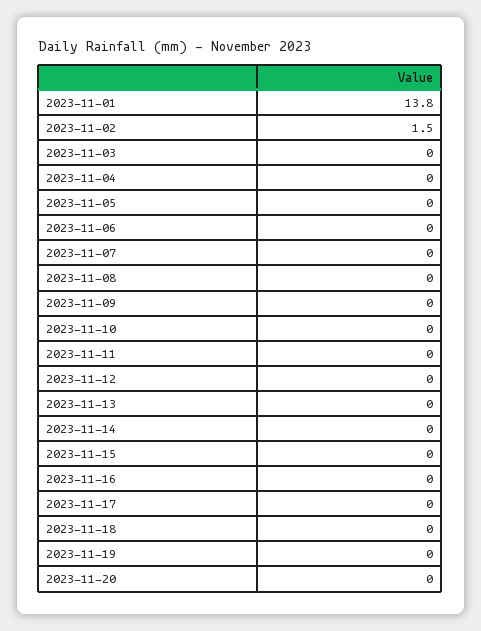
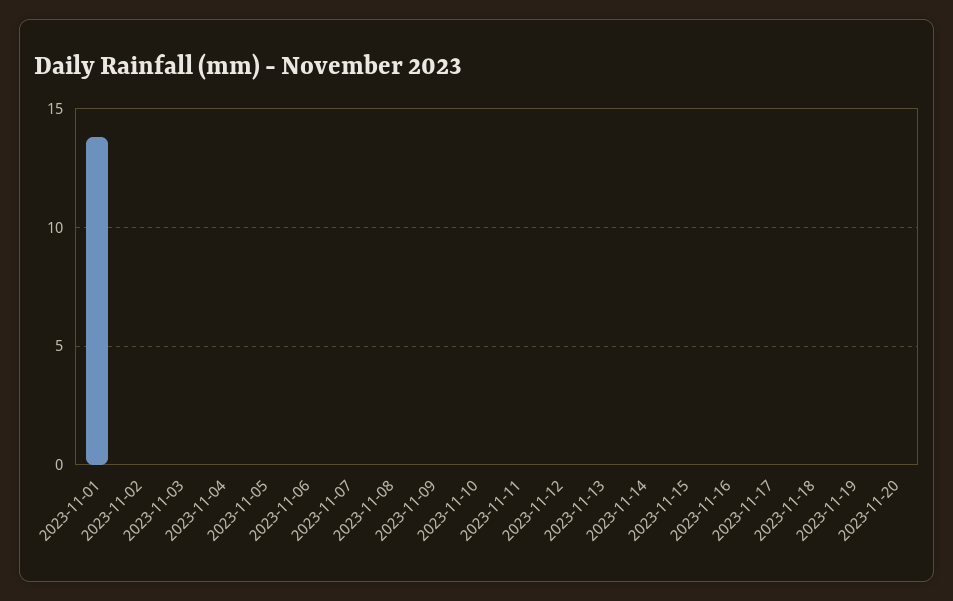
2023-11-02: 1.5 -> 0

